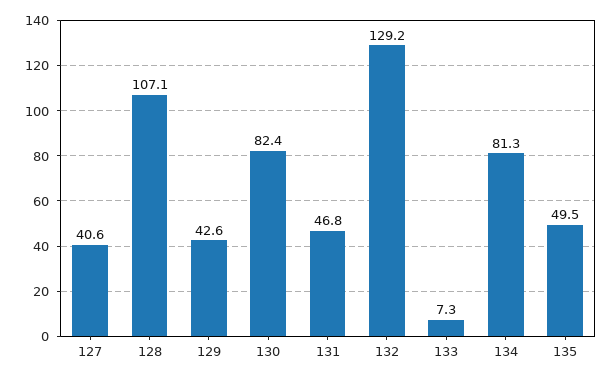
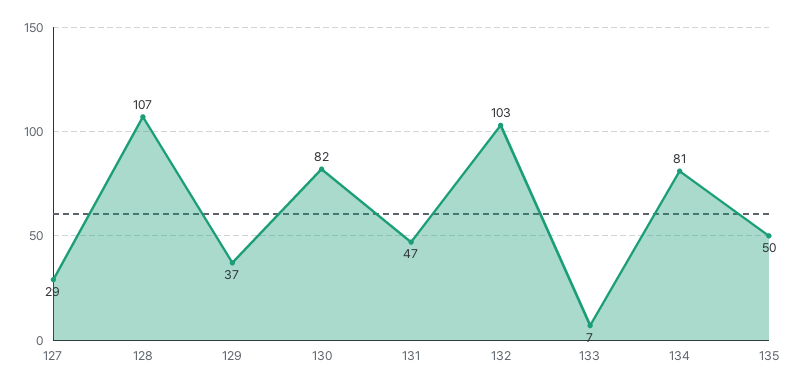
127: 40.6 -> 29
129: 42.6 -> 37
132: 129.2 -> 103

